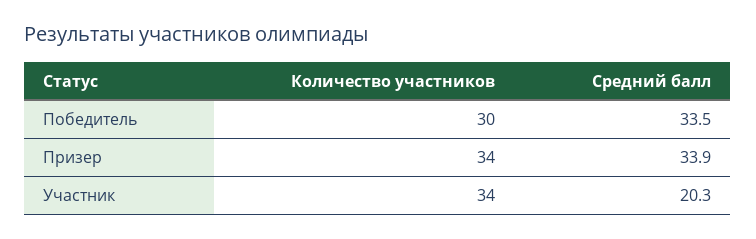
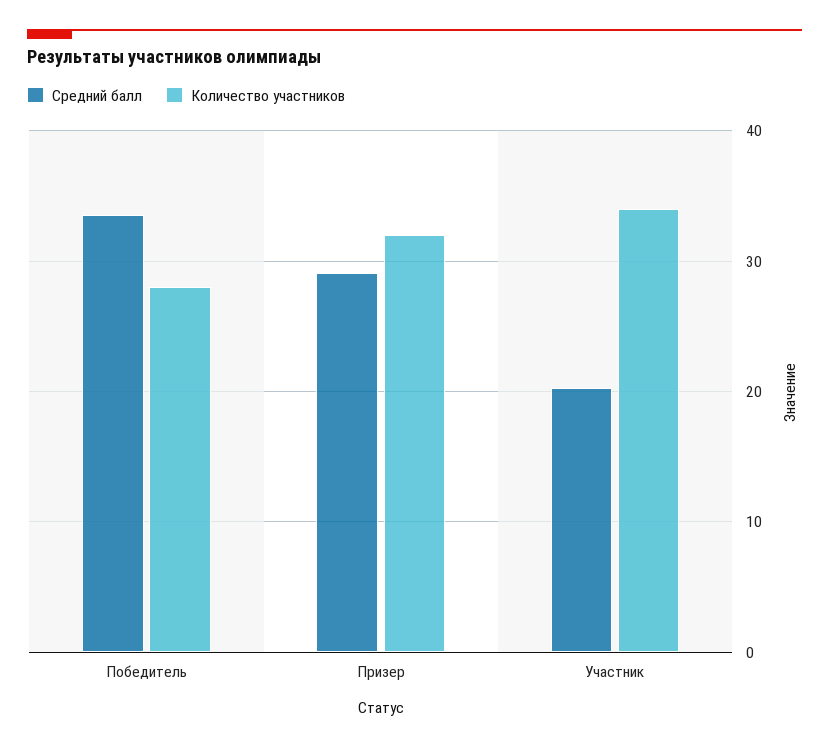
Количество участников, Победитель: 30 -> 28
Количество участников, Призер: 34 -> 32
Средний балл, Призер: 33.9 -> 29

